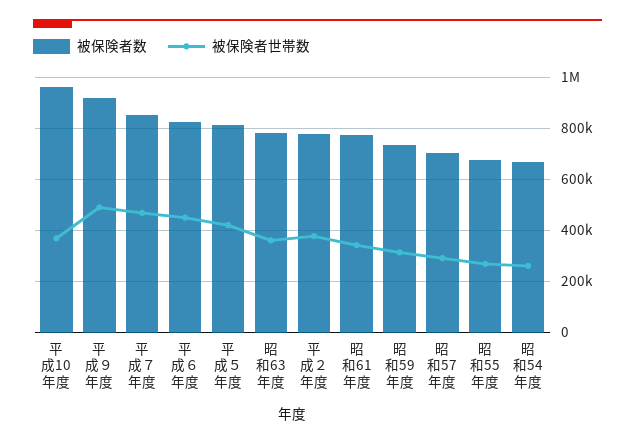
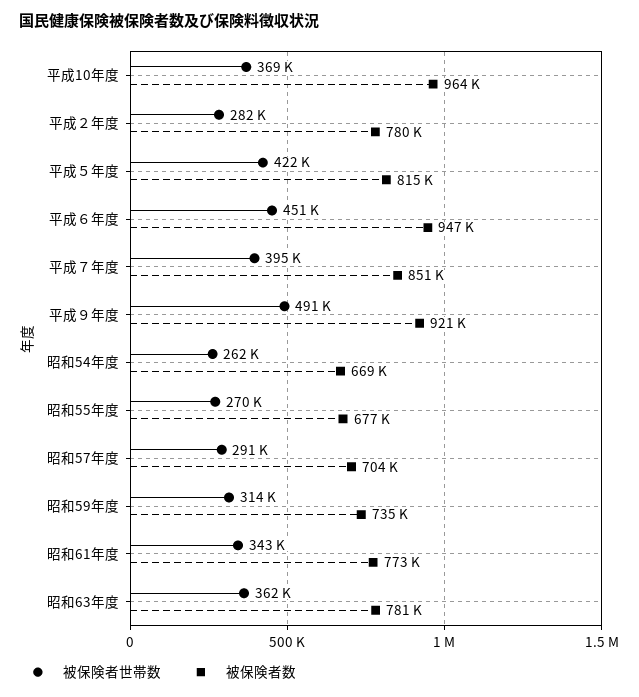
被保険者世帯数, 平成７年度: 475000 -> 395000
被保険者数, 平成６年度: 825000 -> 947000
被保険者世帯数, 平成２年度: 375000 -> 282000

